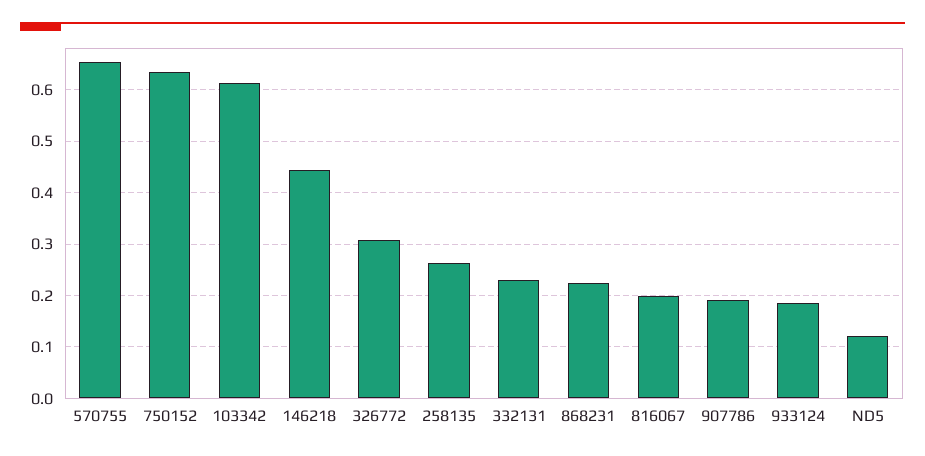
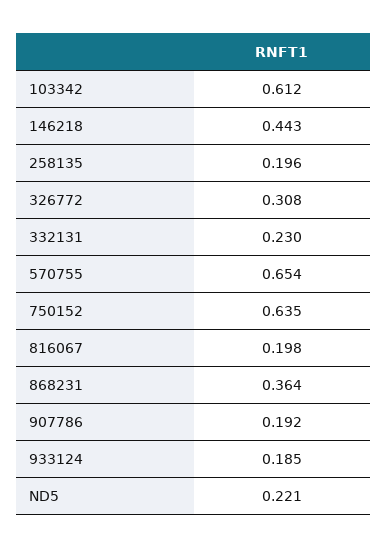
258135: 0.26 -> 0.196
868231: 0.22 -> 0.364
ND5: 0.12 -> 0.221

